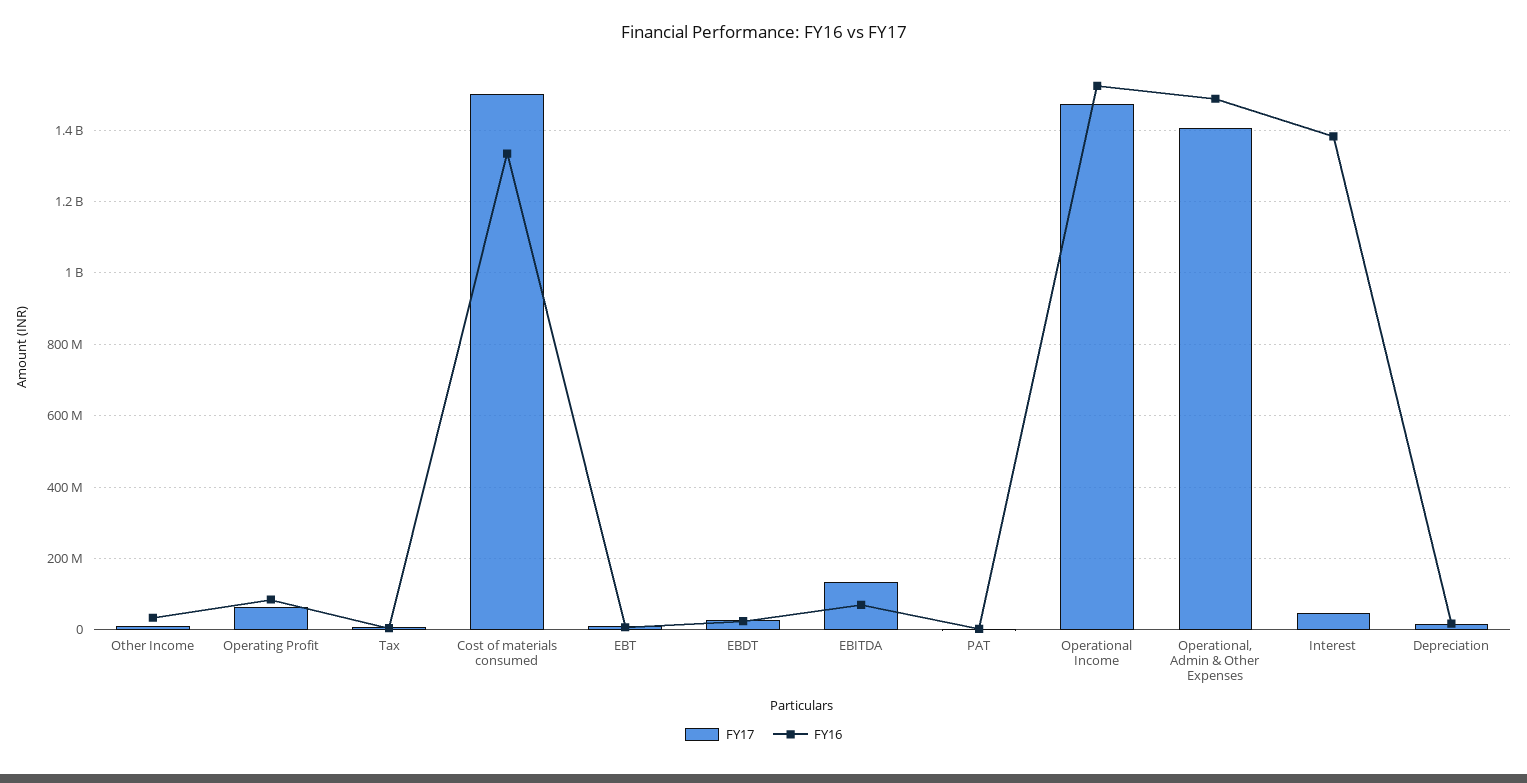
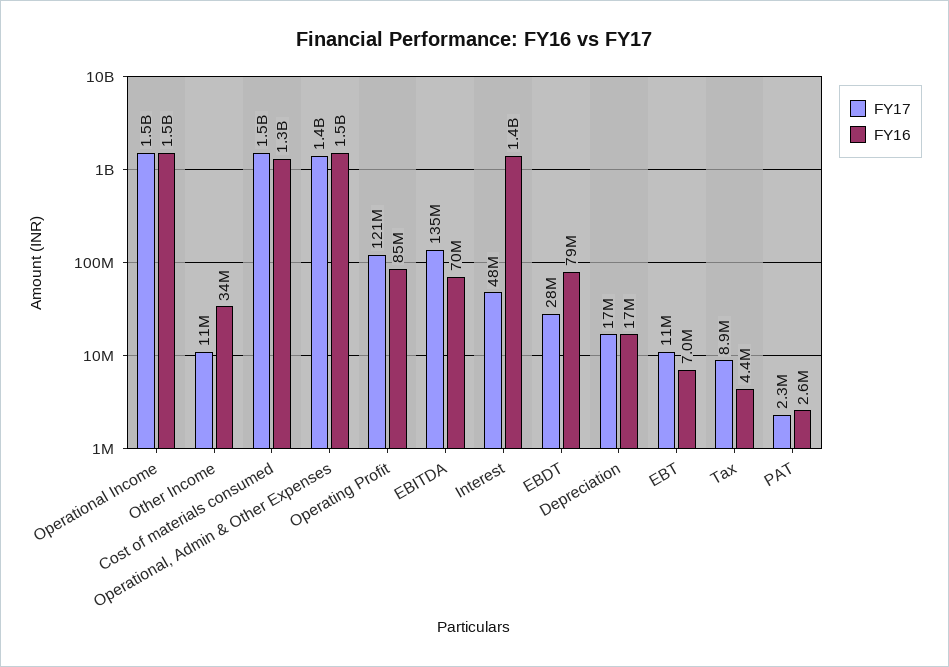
FY17, Operating Profit: 60000000 -> 121000000
FY16, EBDT: 20000000 -> 79000000

